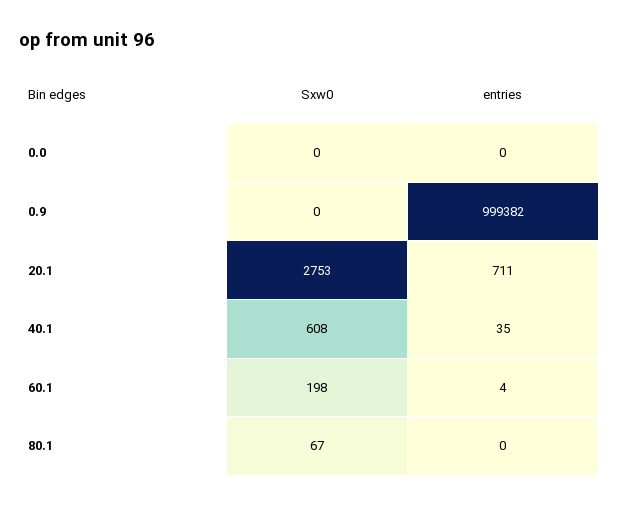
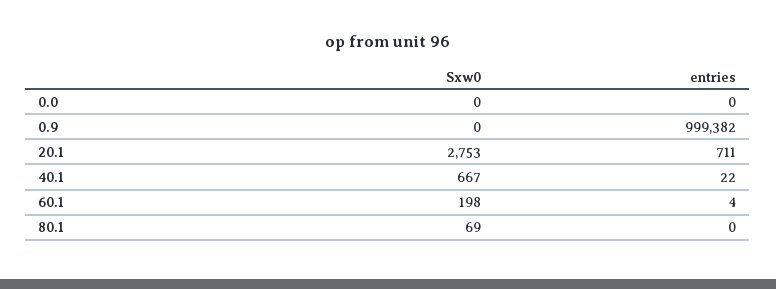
Sxw0, 40.1: 608 -> 667
entries, 40.1: 35 -> 22
Sxw0, 80.1: 67 -> 69

